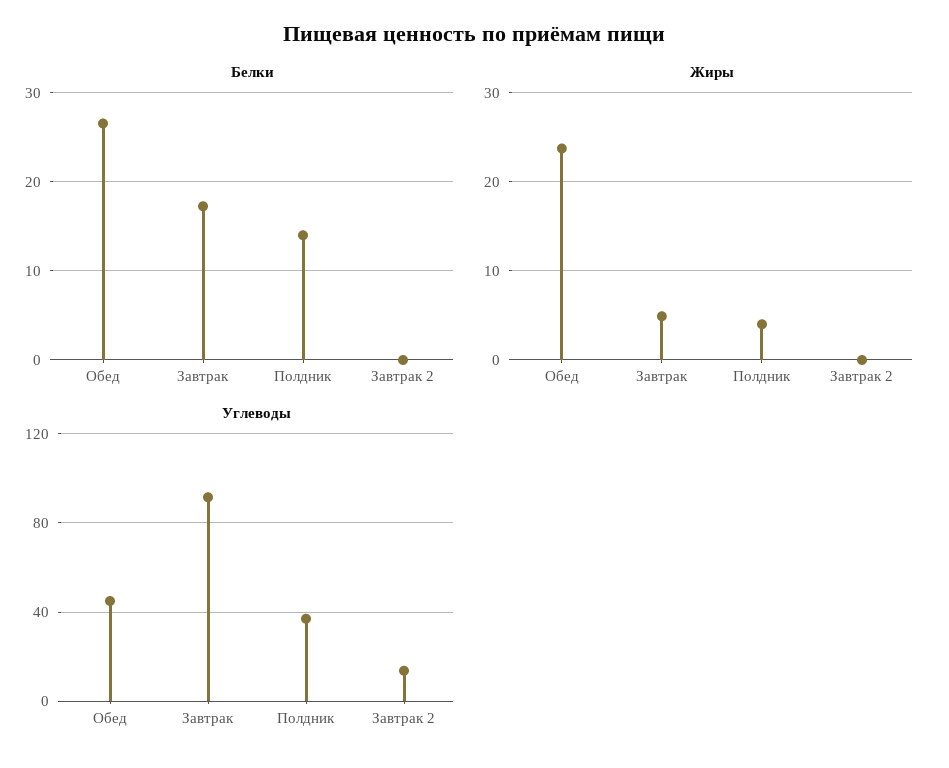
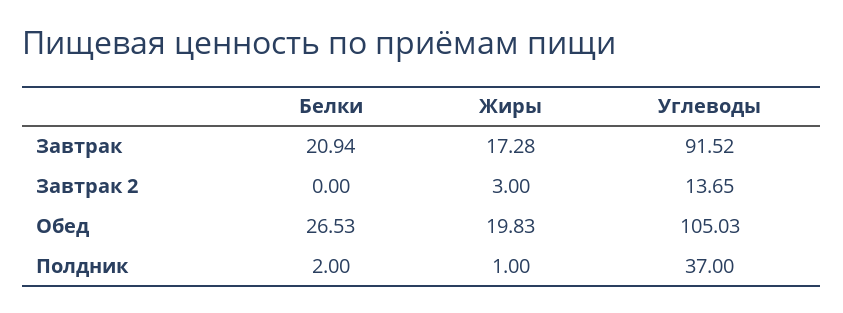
Белки, Завтрак: 17 -> 20.94
Белки, Полдник: 14 -> 2
Жиры, Обед: 24 -> 19.83
Жиры, Завтрак: 5 -> 17.28
Жиры, Полдник: 4 -> 1
Жиры, Завтрак 2: 0 -> 3
Углеводы, Обед: 45 -> 105.03

